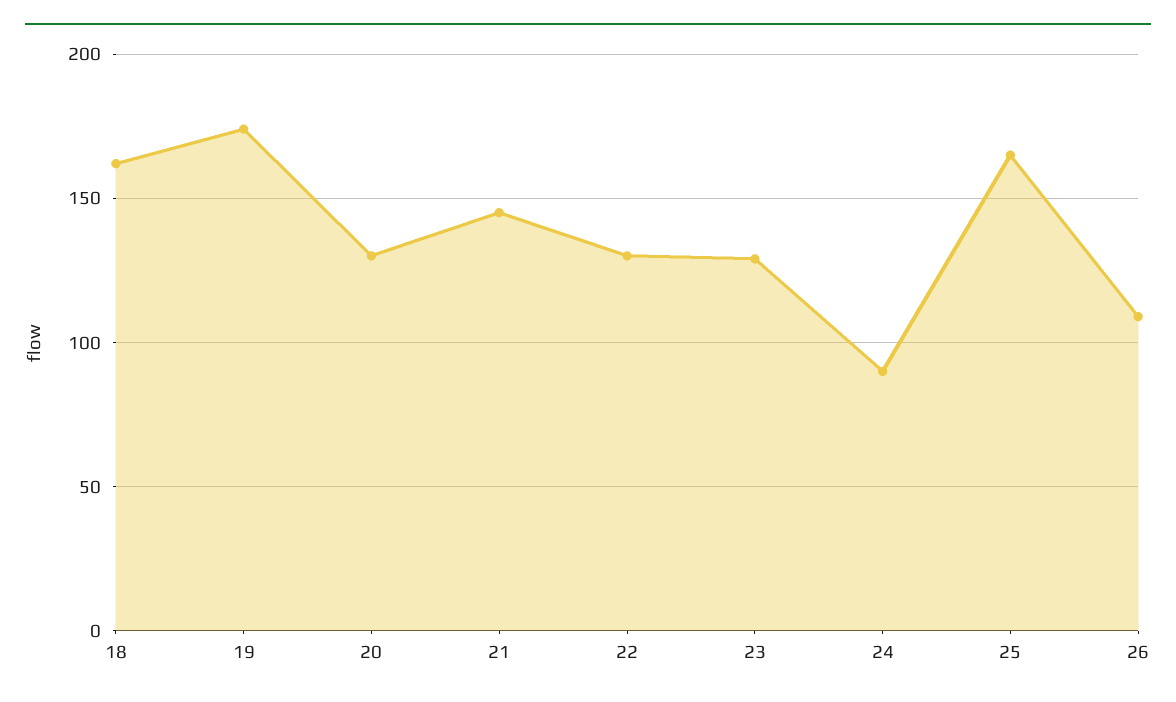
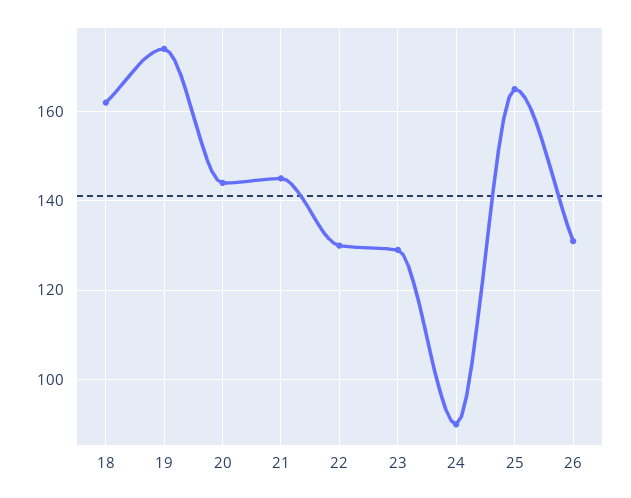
20: 130 -> 145
26: 110 -> 130

